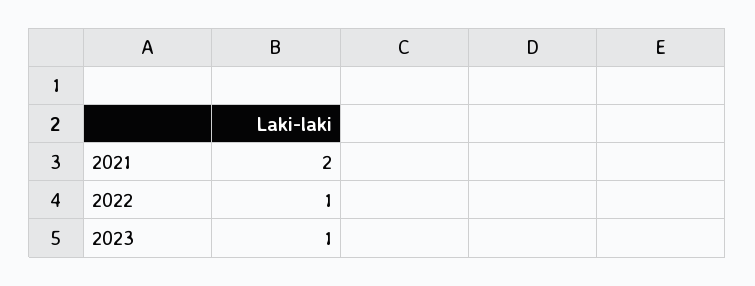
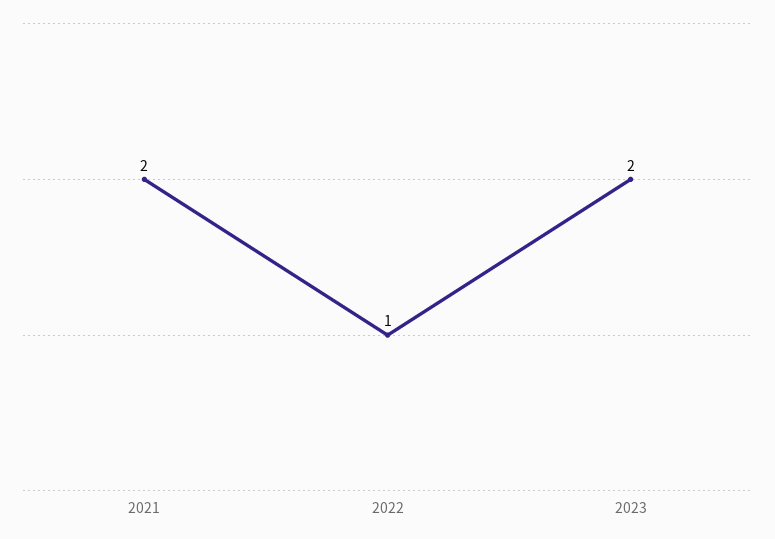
2023: 1 -> 2

